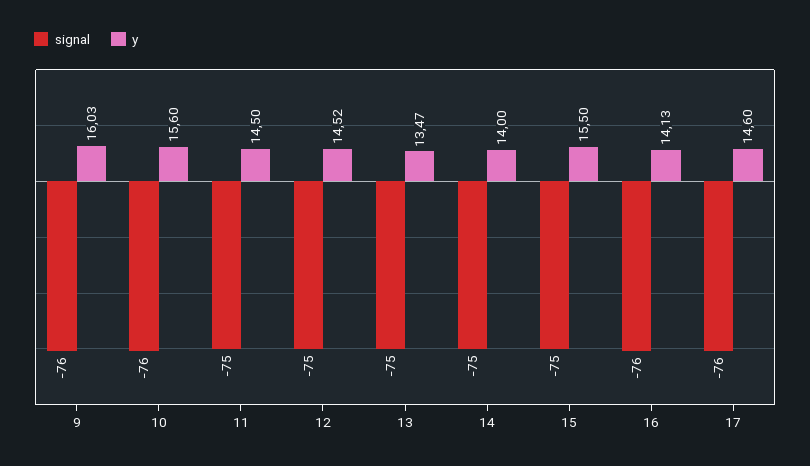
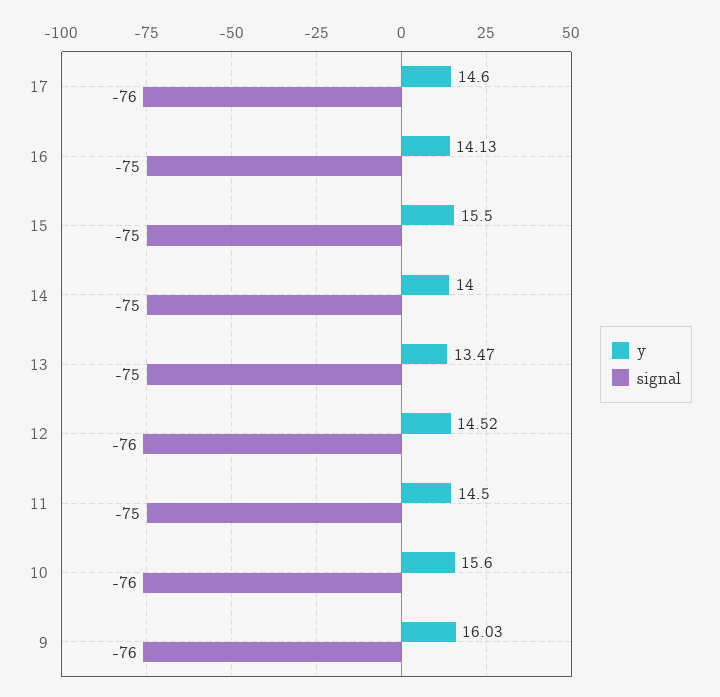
signal, 12: -75 -> -76
signal, 16: -76 -> -75

